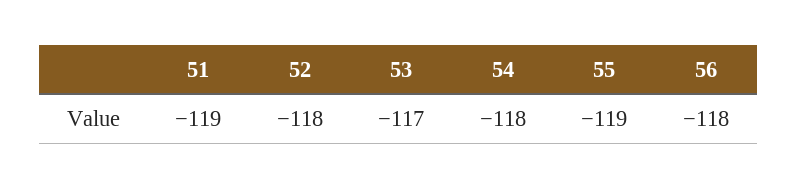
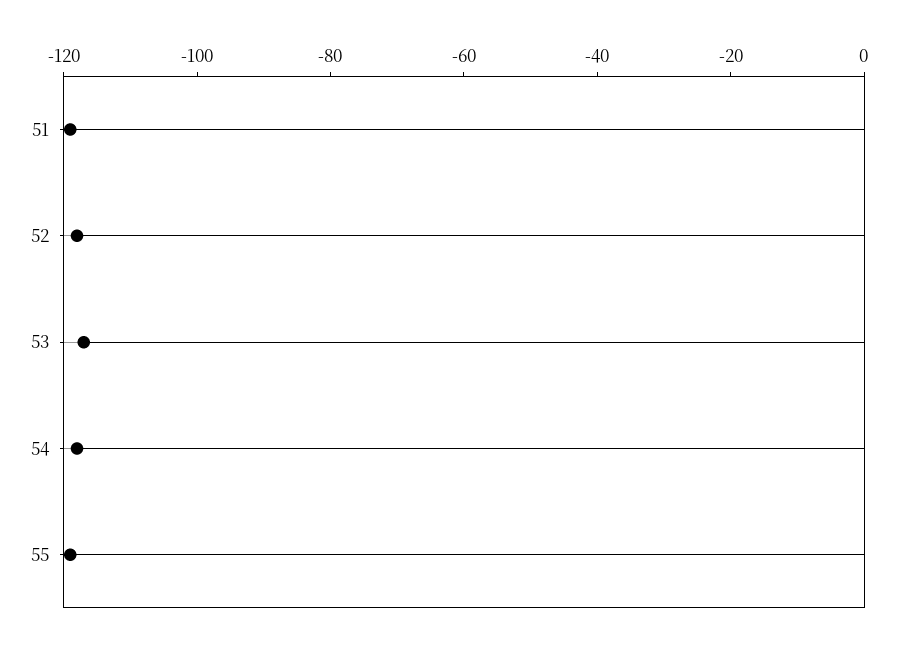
56: -118 -> none

